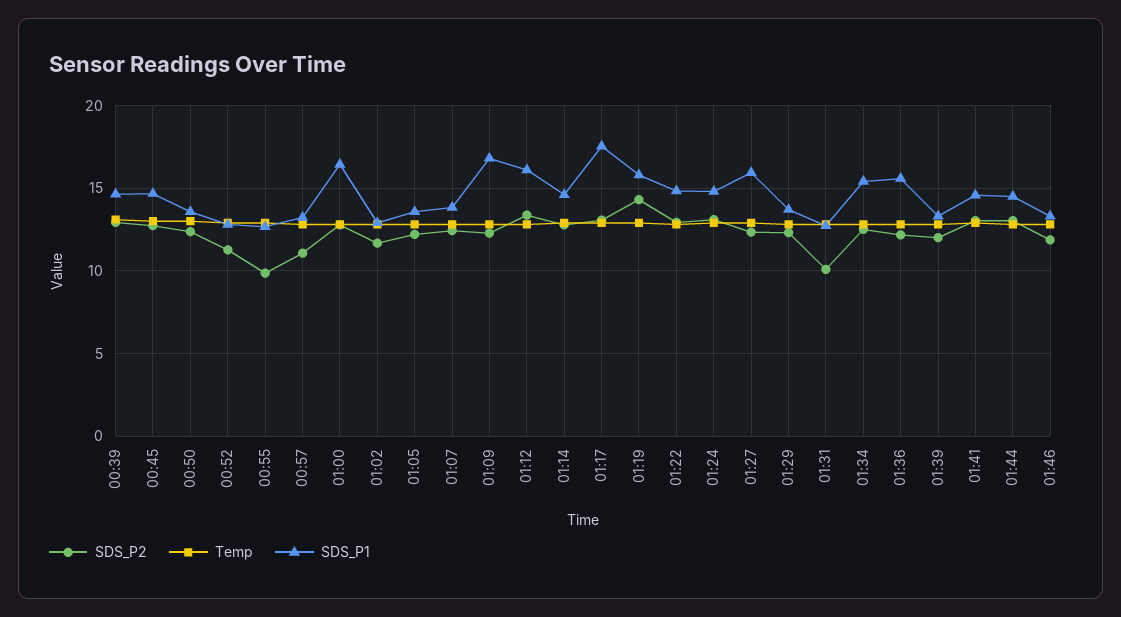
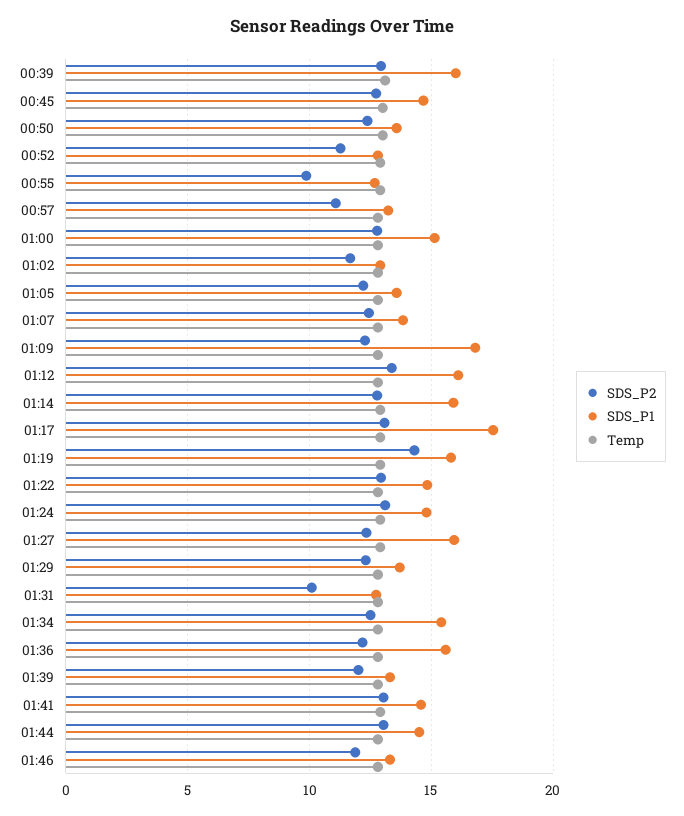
SDS_P1, 00:39: 14.5 -> 16
SDS_P1, 01:00: 16.5 -> 15
SDS_P1, 01:14: 14.5 -> 16

